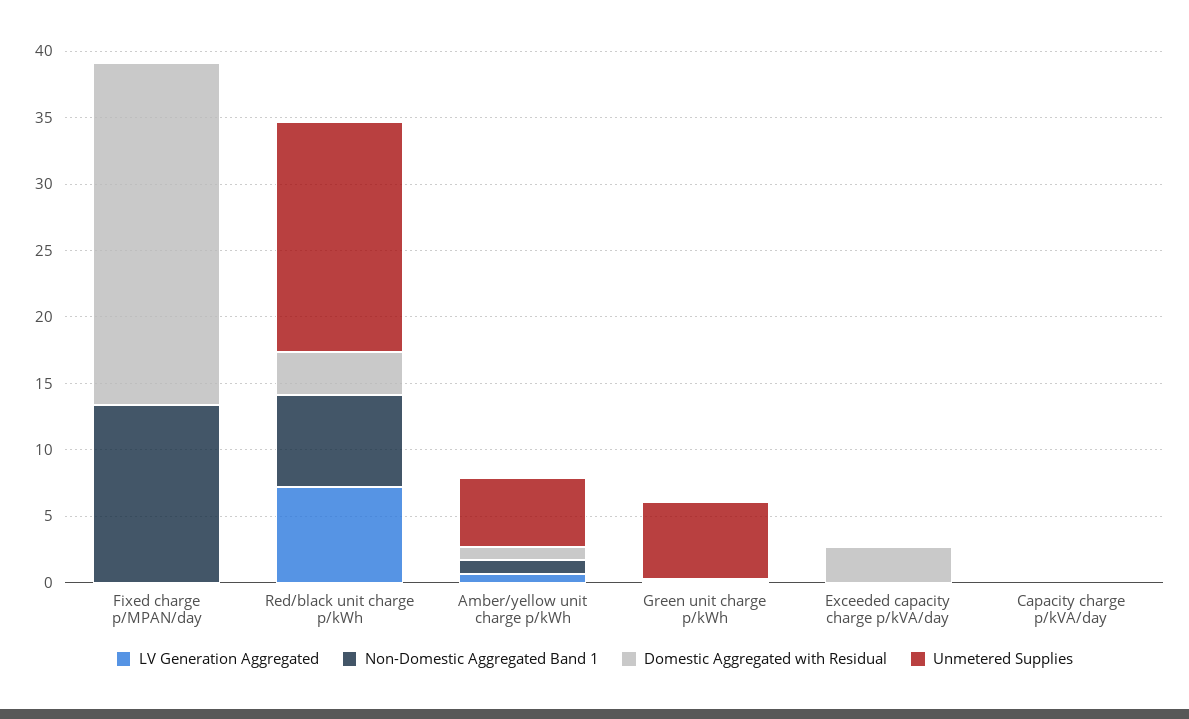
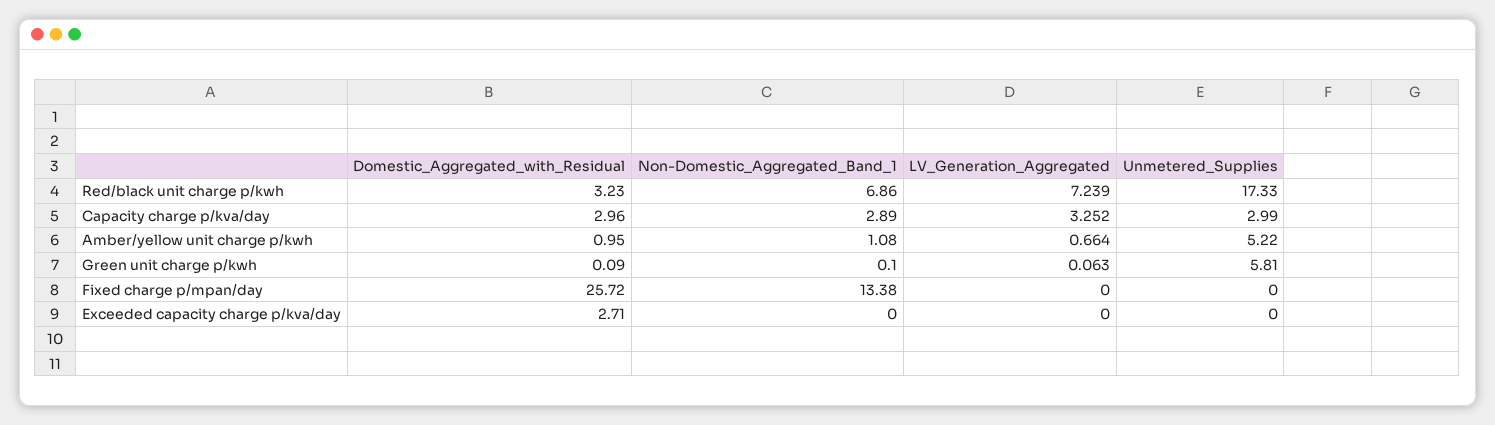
LV Generation Aggregated, Capacity charge p/kVA/day: 0 -> 3.252
Non-Domestic Aggregated Band 1, Capacity charge p/kVA/day: 0 -> 2.89
Domestic Aggregated with Residual, Capacity charge p/kVA/day: 0 -> 2.96
Unmetered Supplies, Capacity charge p/kVA/day: 0 -> 2.99

